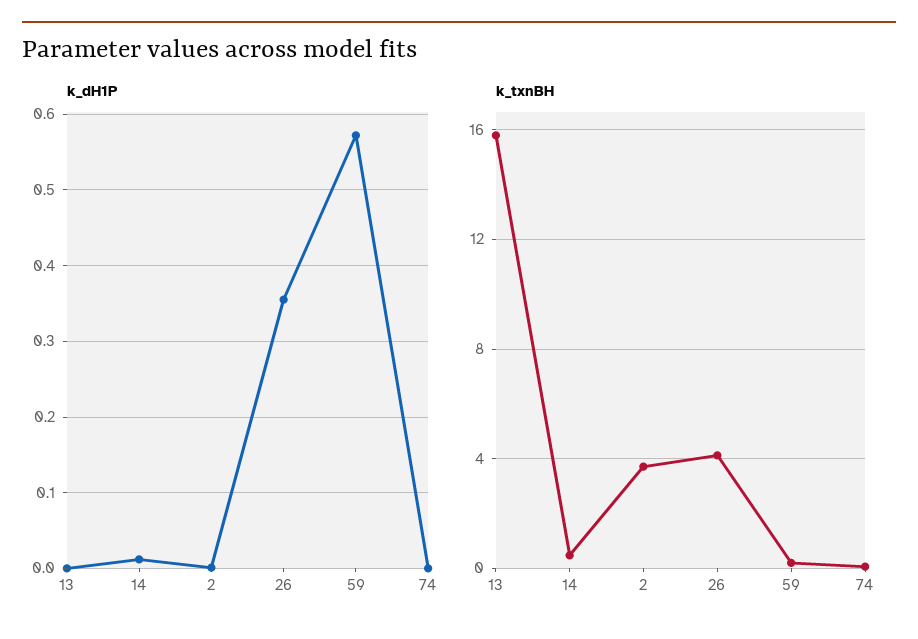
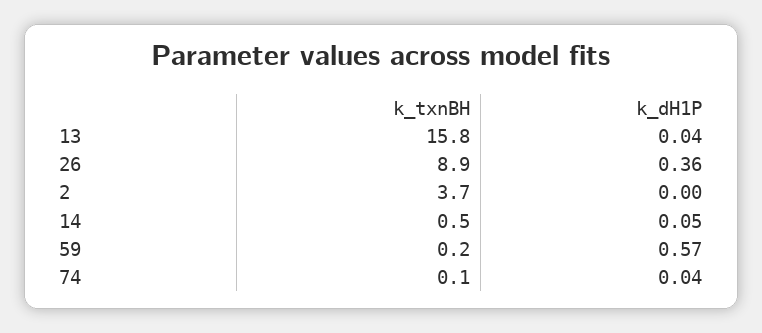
k_dH1P, 13: 0 -> 0.04
k_dH1P, 14: 0.01 -> 0.05
k_dH1P, 74: 0 -> 0.04
k_txnBH, 26: 4 -> 8.9

